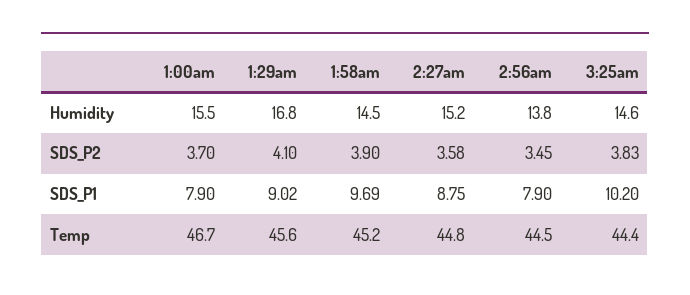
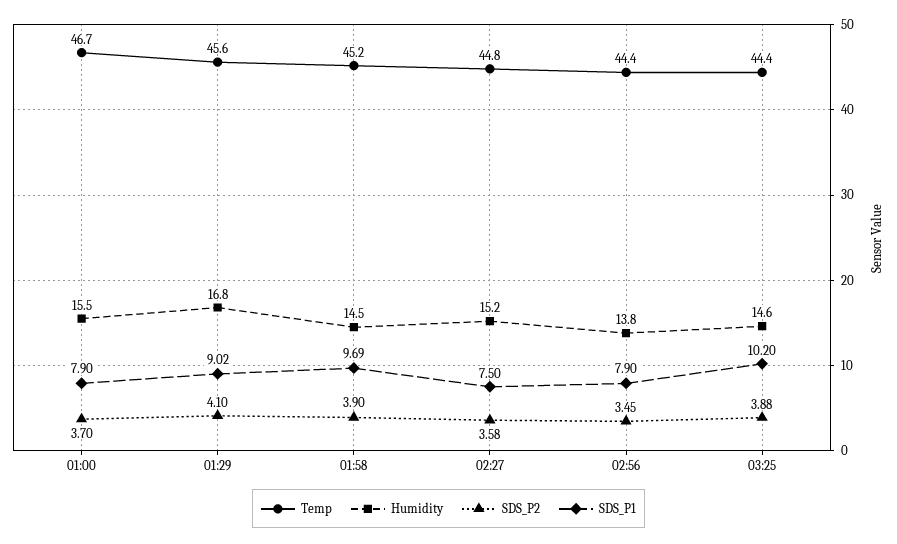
SDS_P2, 3:25am: 3.83 -> 3.88
SDS_P1, 2:27am: 8.75 -> 7.5
Temp, 2:56am: 44.5 -> 44.4

